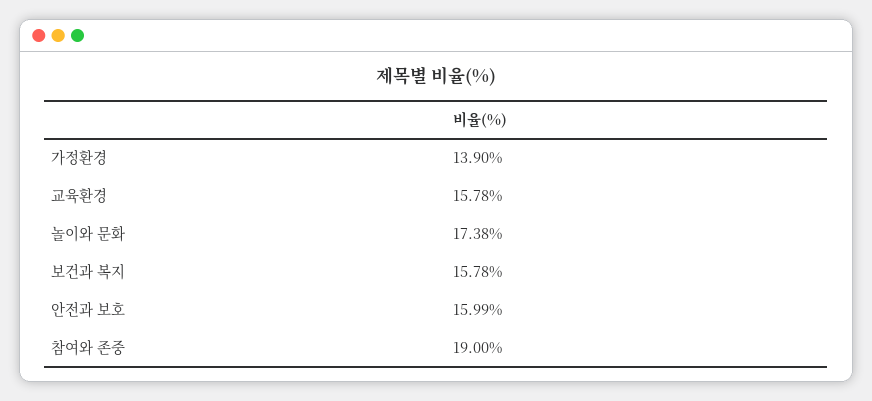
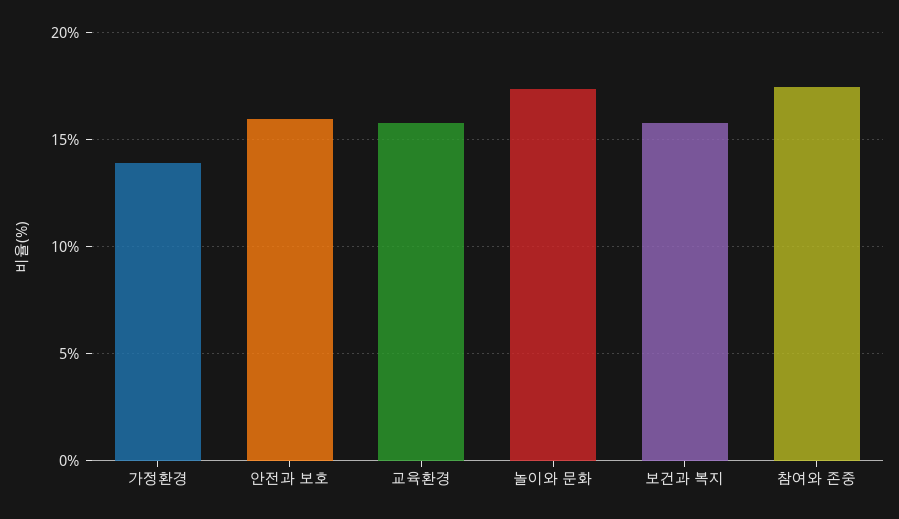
참여와 존중: 19 -> 17.5

